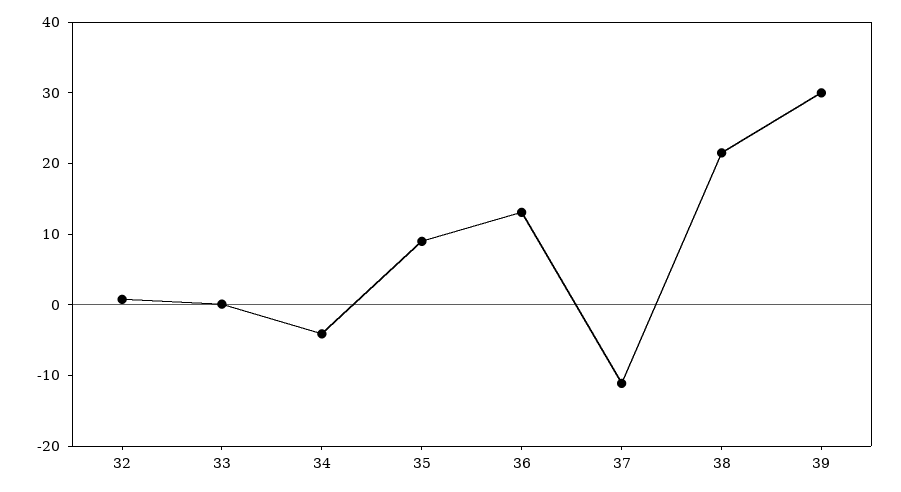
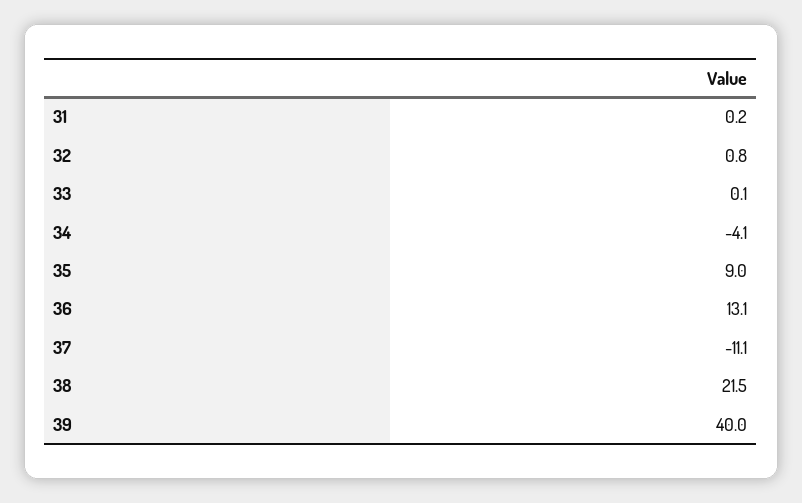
39: 30 -> 40
31: none -> 0.2

